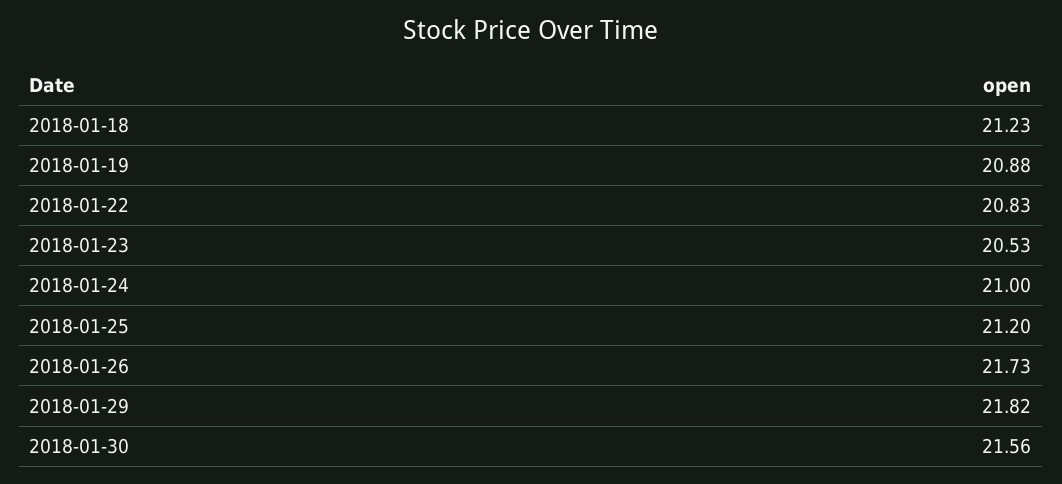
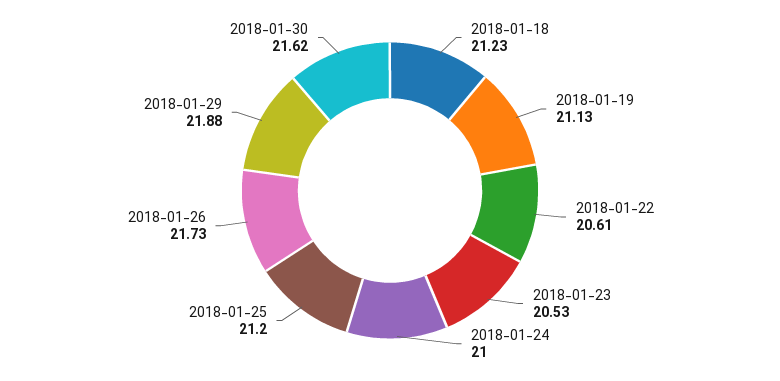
2018-01-19: 20.88 -> 21.13
2018-01-22: 20.83 -> 20.61
2018-01-29: 21.82 -> 21.88
2018-01-30: 21.56 -> 21.62

